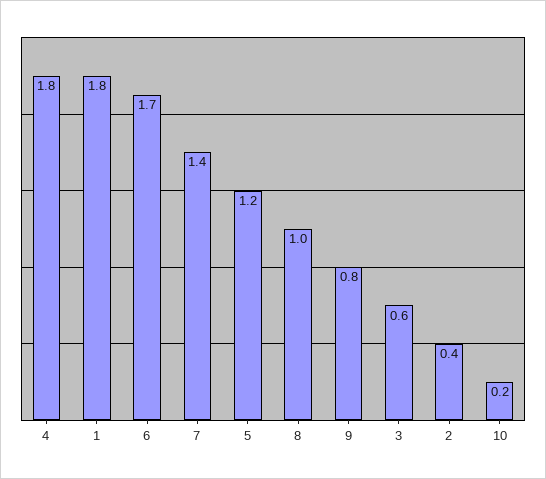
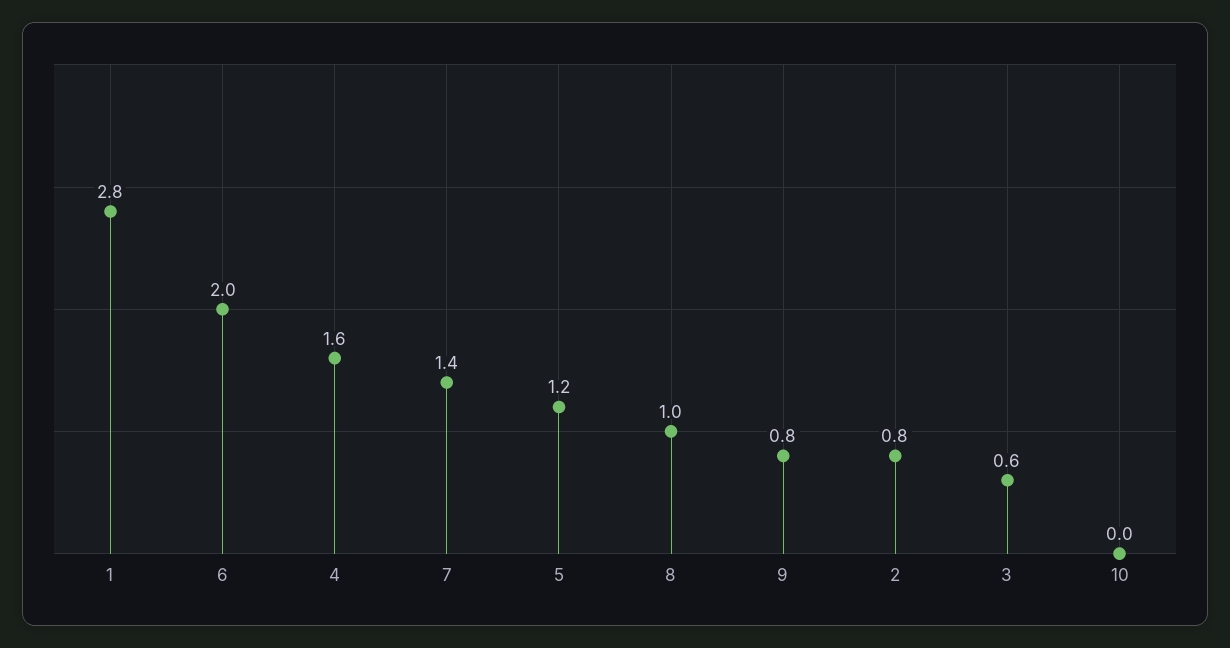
4: 1.8 -> 1.6
1: 1.8 -> 2.8
6: 1.7 -> 2
2: 0.4 -> 0.8
10: 0.2 -> 0

